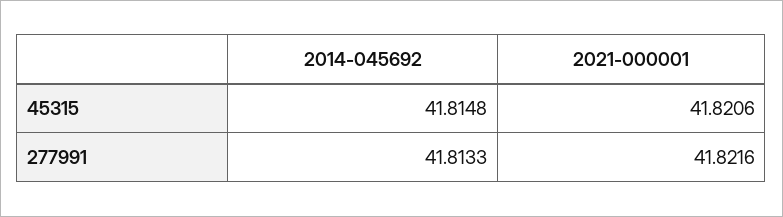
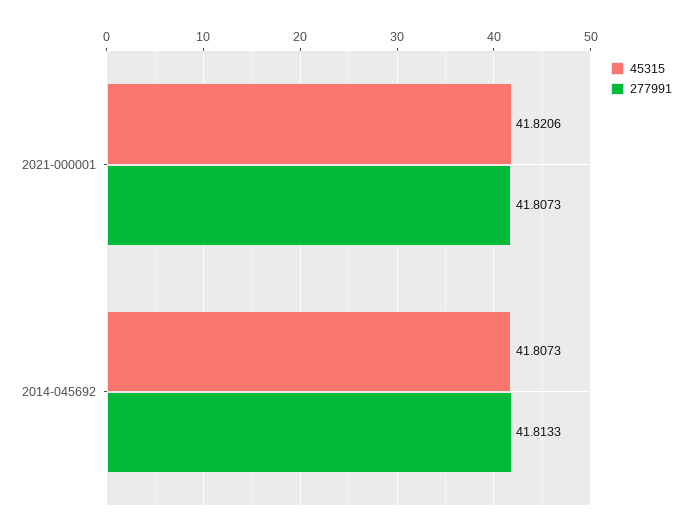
45315, 2014-045692: 41.8148 -> 41.8073
277991, 2021-000001: 41.8216 -> 41.8073

